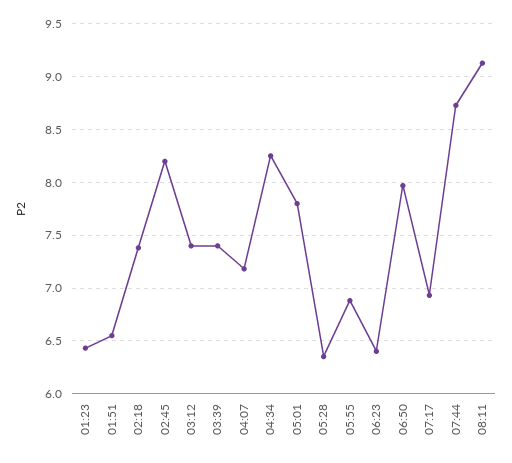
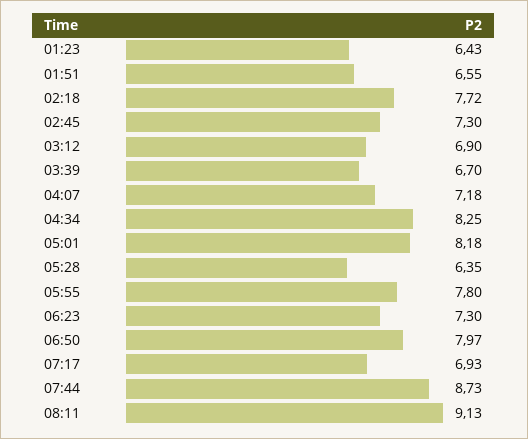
02:18: 7.4 -> 7.72
02:45: 8.2 -> 7.3
03:12: 7.4 -> 6.9
03:39: 7.4 -> 6.7
05:01: 7.8 -> 8.18
05:55: 6.9 -> 7.8
06:23: 6.4 -> 7.3

